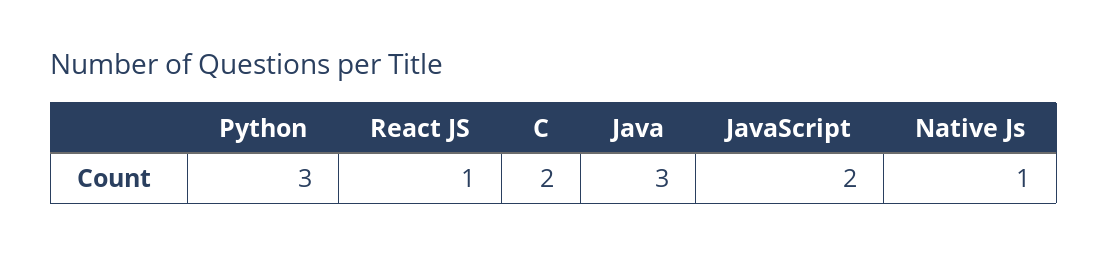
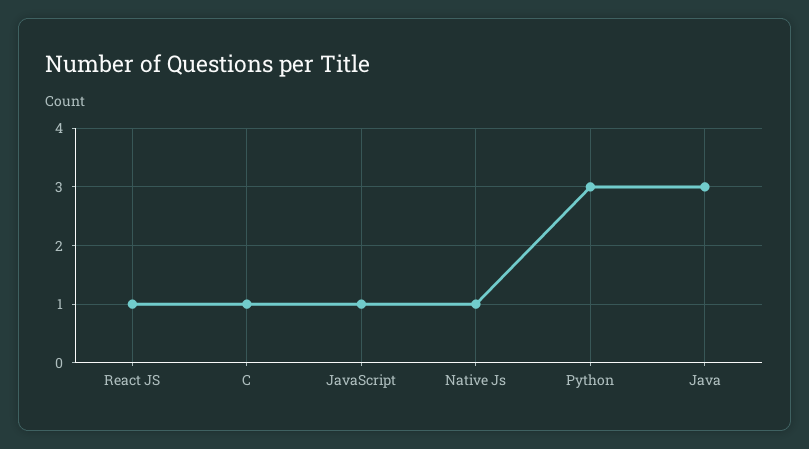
C: 2 -> 1
JavaScript: 2 -> 1

